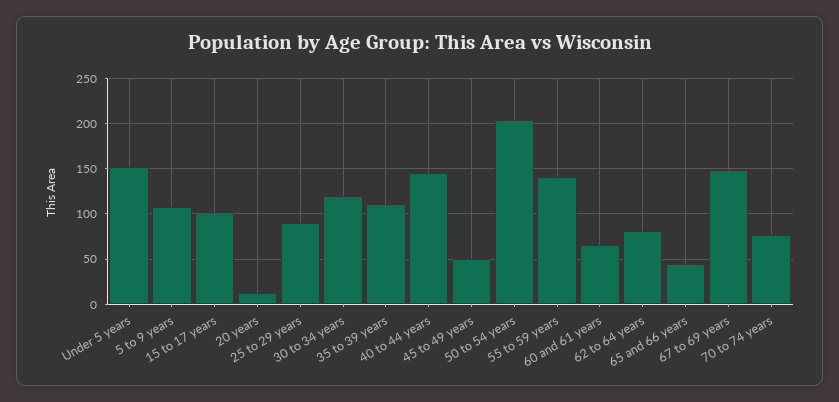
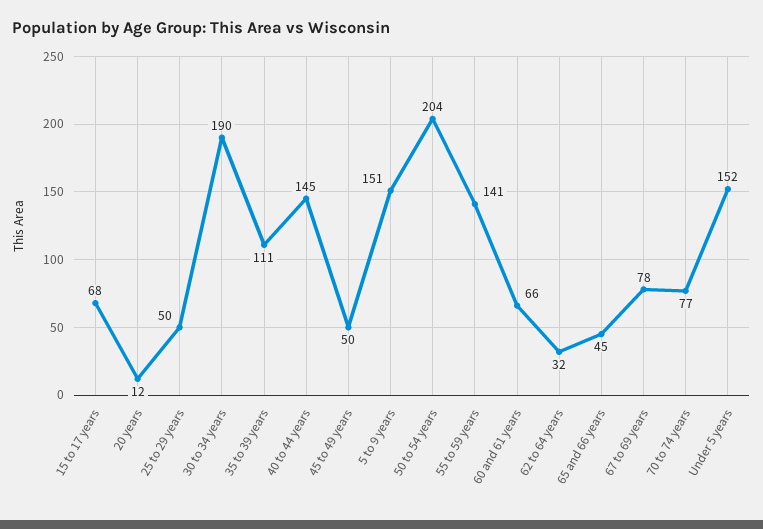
5 to 9 years: 110 -> 151
15 to 17 years: 100 -> 68
25 to 29 years: 90 -> 50
30 to 34 years: 120 -> 190
62 to 64 years: 80 -> 32
67 to 69 years: 150 -> 78

